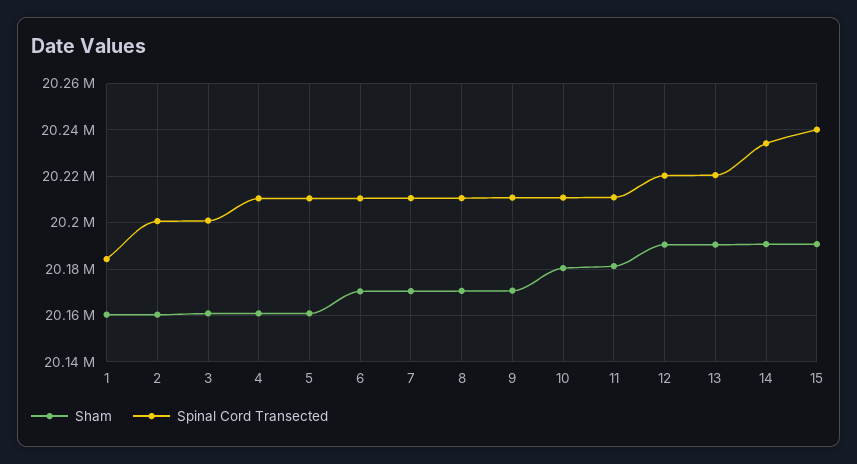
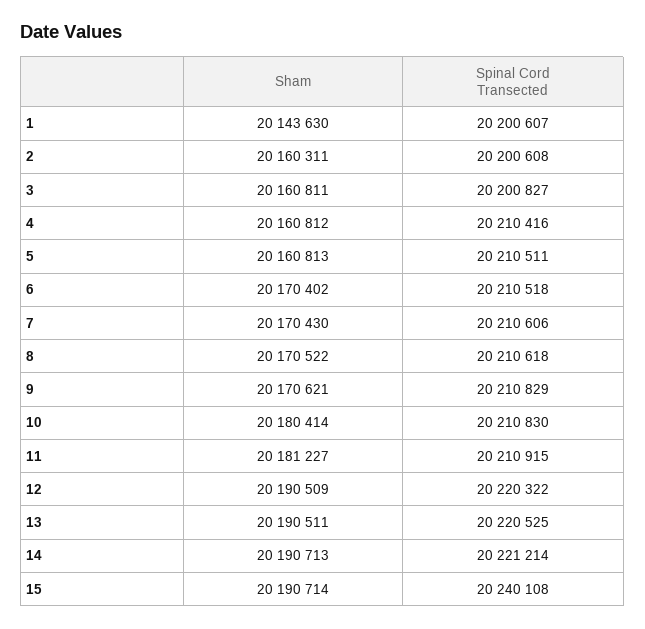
Sham, 1: 20160000 -> 20143630
Spinal Cord Transected, 1: 20185000 -> 20200607
Spinal Cord Transected, 14: 20235000 -> 20221214

